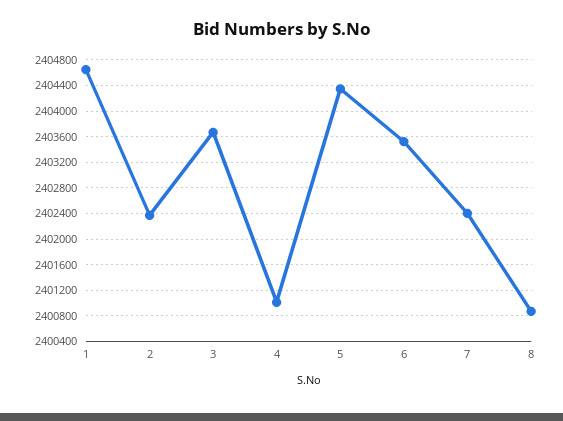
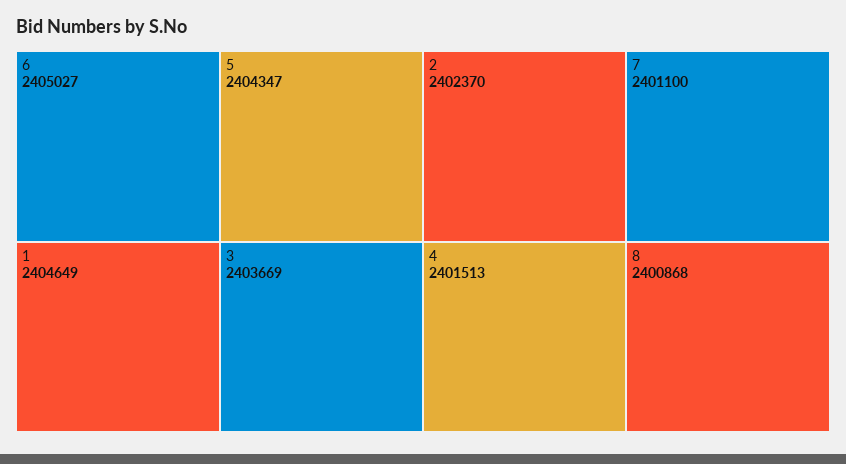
4: 2401000 -> 2401513
6: 2403500 -> 2405027
7: 2402400 -> 2401100

